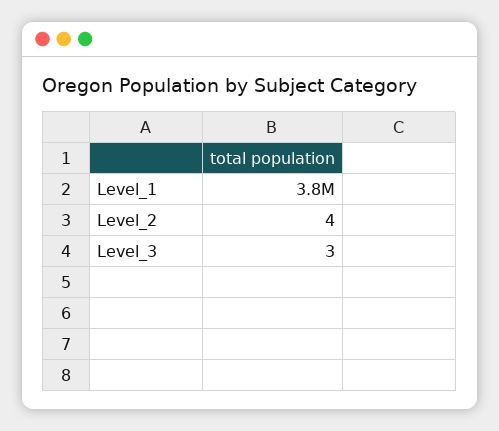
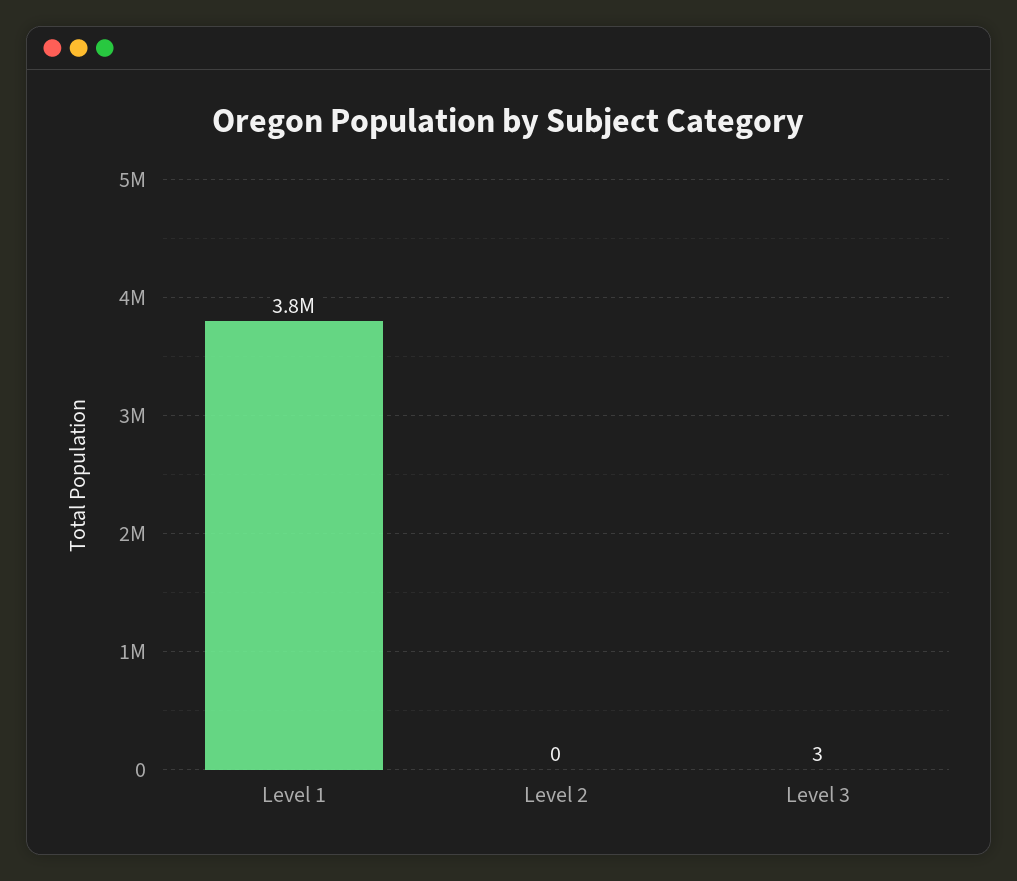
Level_2: 4 -> 0

